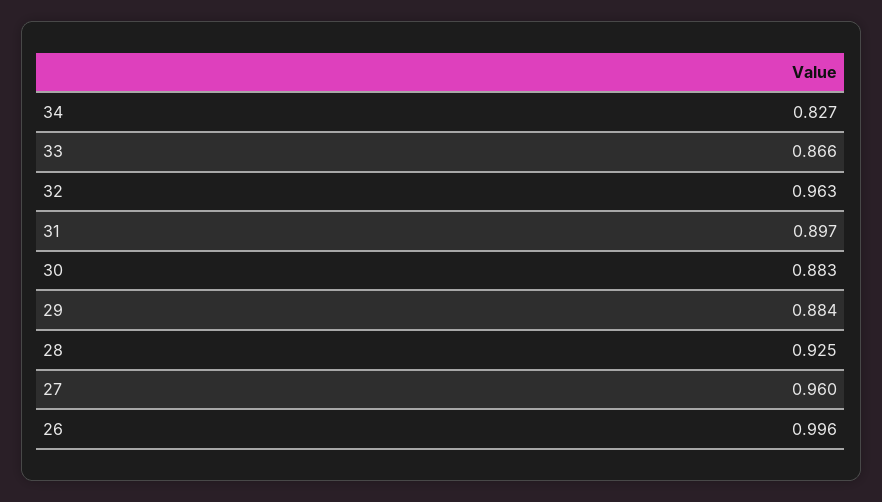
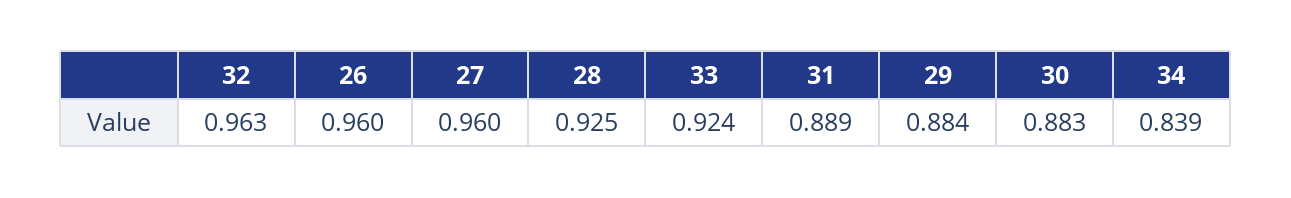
34: 0.827 -> 0.839
33: 0.866 -> 0.924
31: 0.897 -> 0.889
26: 0.996 -> 0.96

